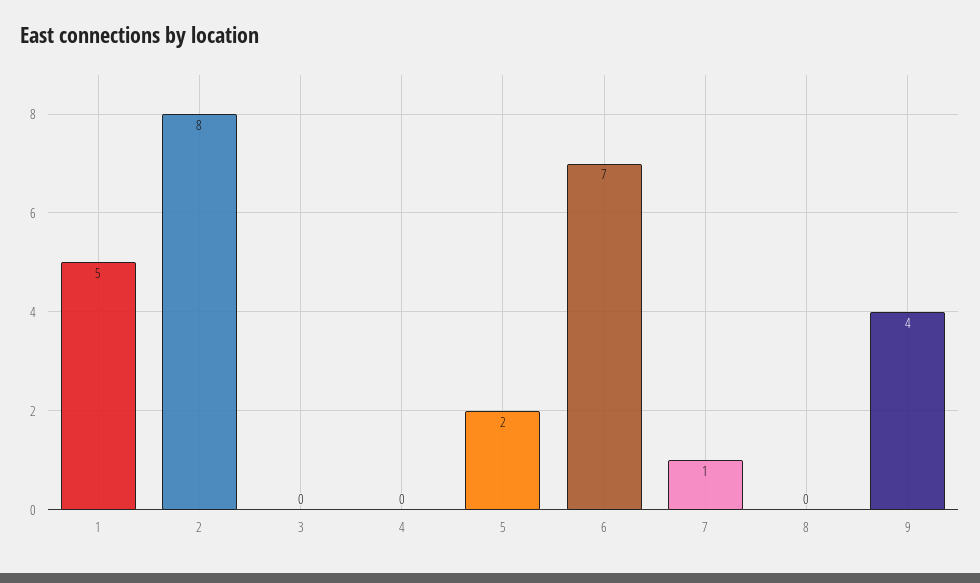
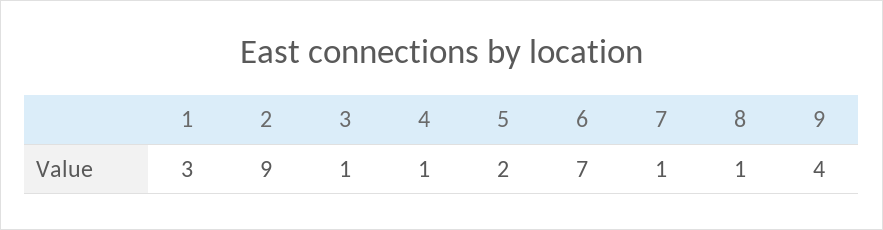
1: 5 -> 3
2: 8 -> 9
3: 0 -> 1
4: 0 -> 1
8: 0 -> 1

